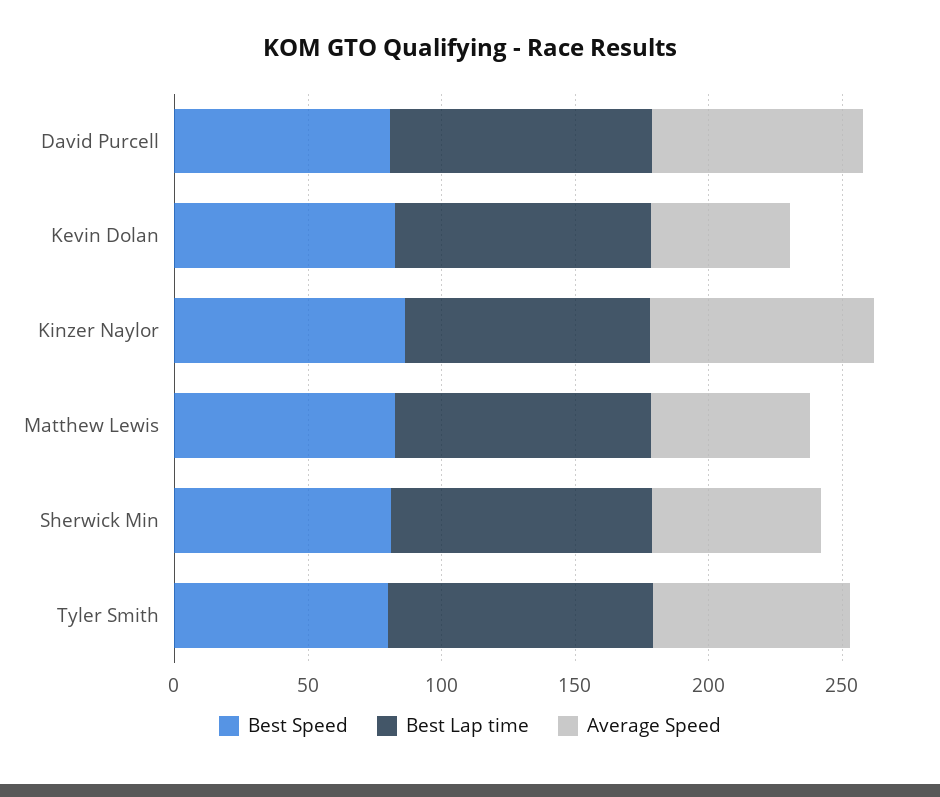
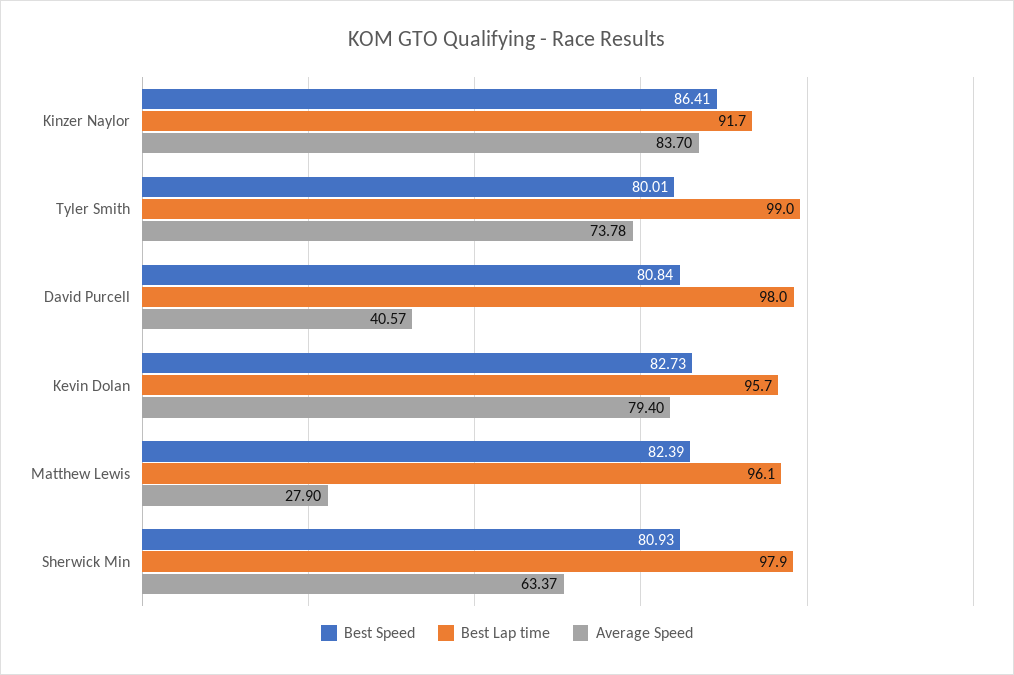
Average Speed, David Purcell: 80 -> 40.57
Average Speed, Kevin Dolan: 50 -> 79.4
Average Speed, Matthew Lewis: 60 -> 27.9

